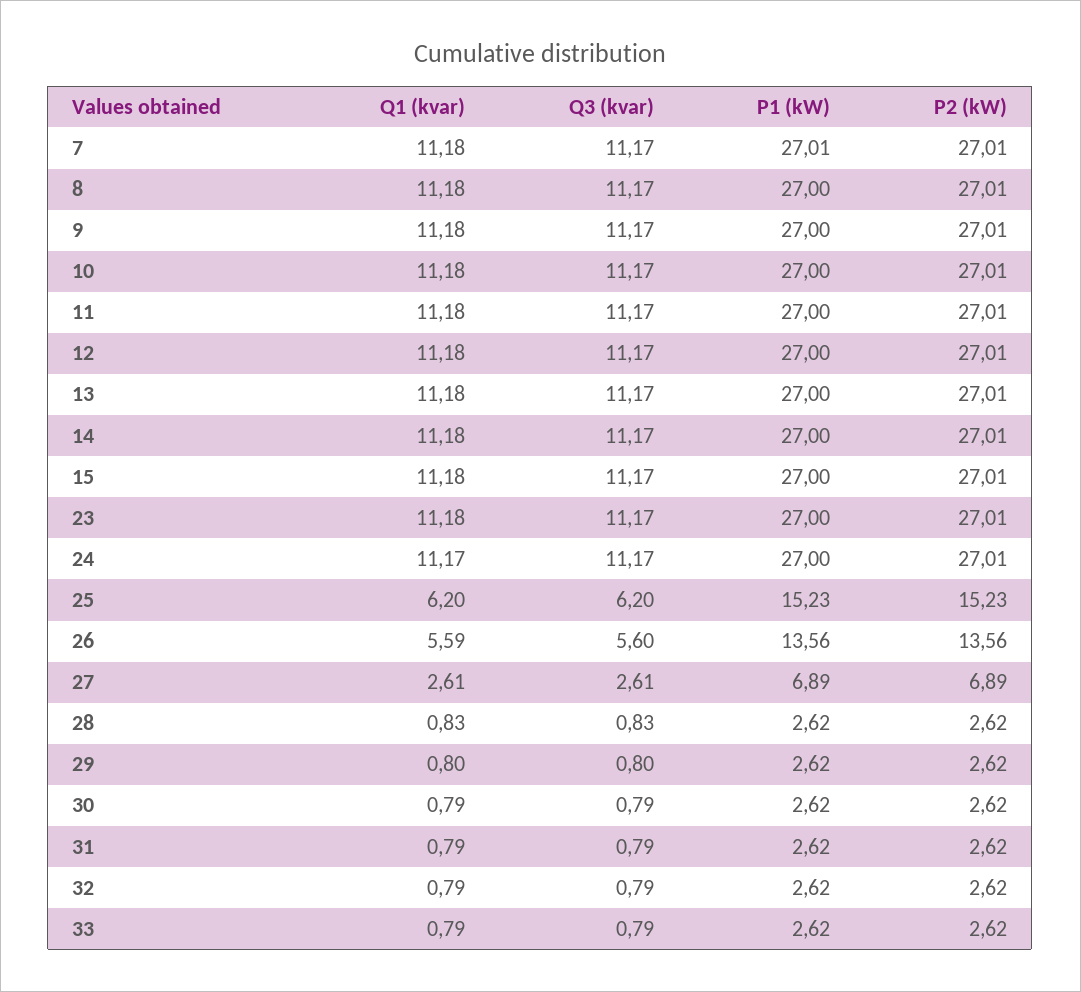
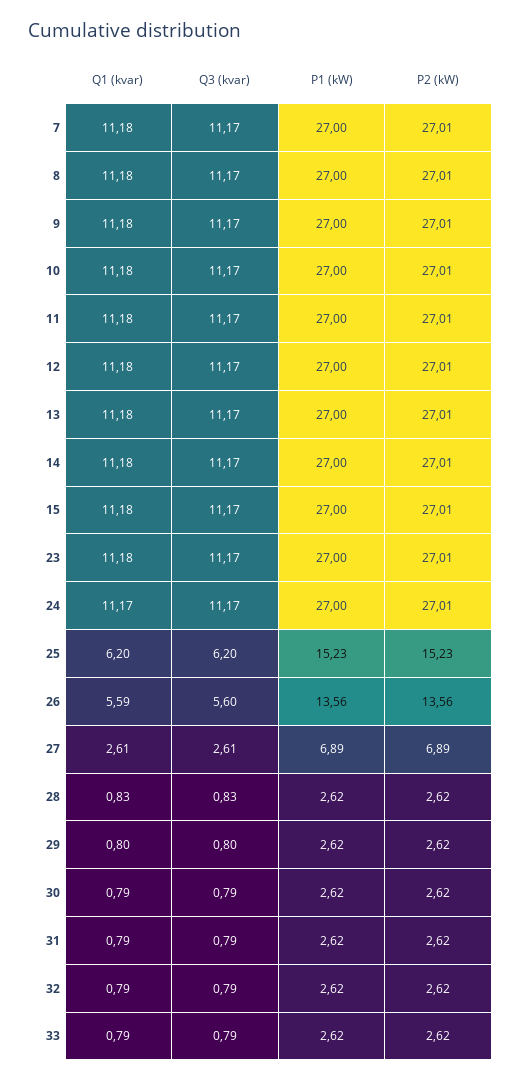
P1 (kW), 7: 27.01 -> 27

